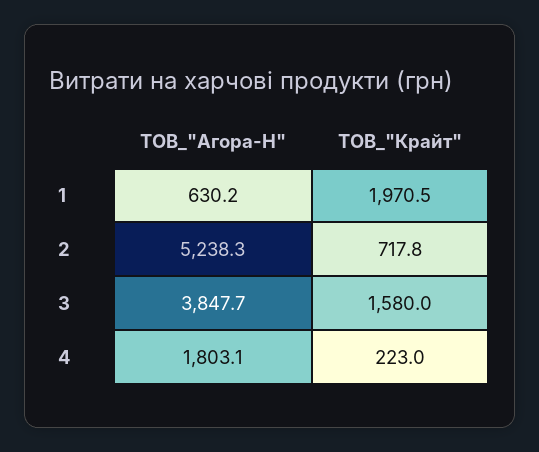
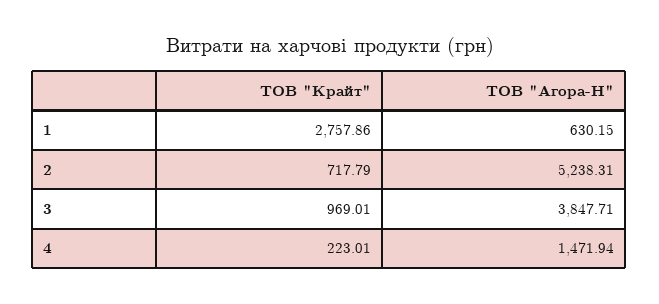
ТОВ_"Крайт", 1: 1970.5 -> 2757.86
ТОВ_"Крайт", 3: 1580 -> 969.01
ТОВ_"Агора-Н", 4: 1803.1 -> 1471.94

